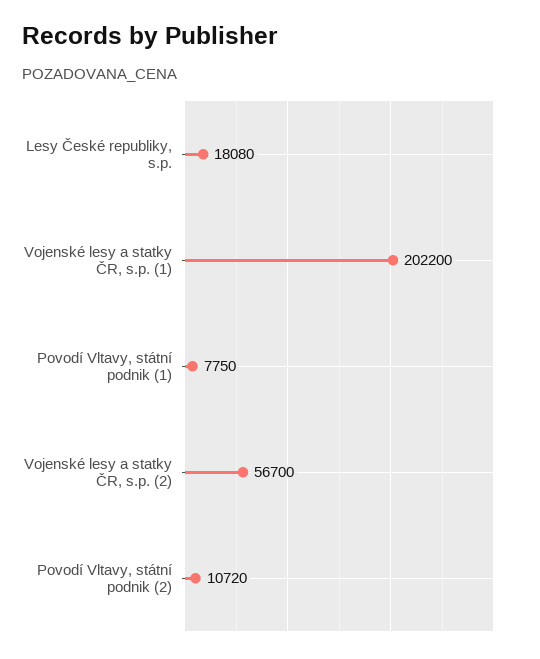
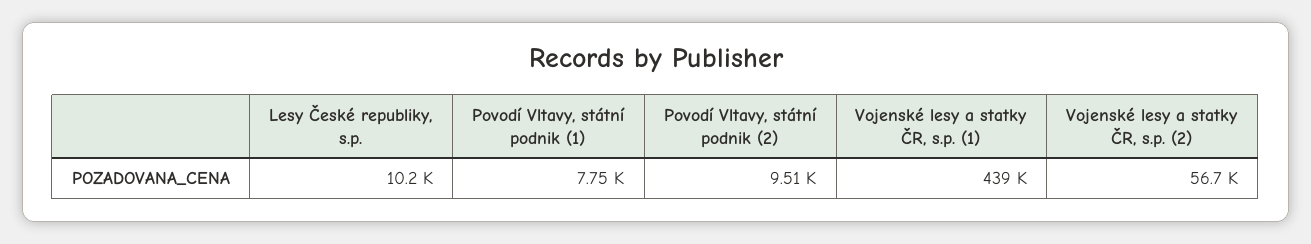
Lesy České republiky, s.p.: 18080 -> 10200
Vojenské lesy a statky ČR, s.p. (1): 202200 -> 439000
Povodí Vltavy, státní podnik (2): 10720 -> 9510

